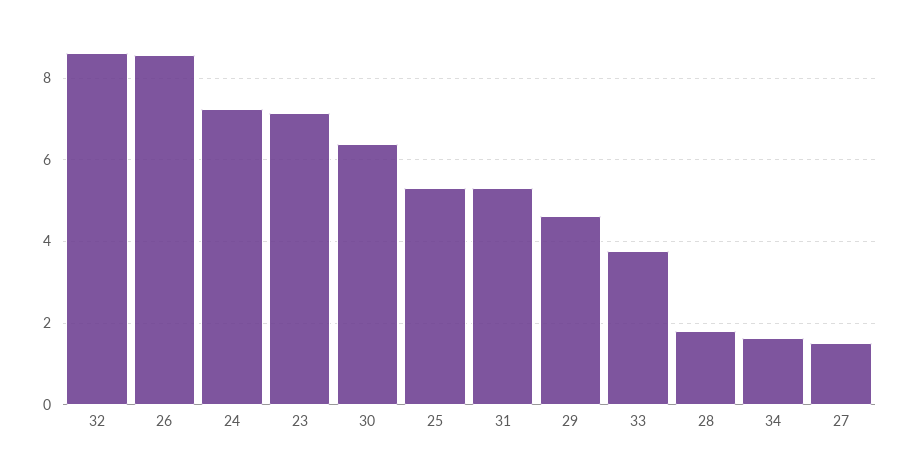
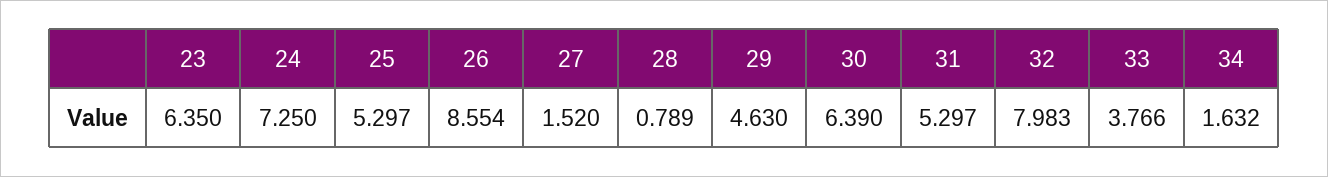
32: 8.6 -> 7.983
23: 7.2 -> 6.35
28: 1.8 -> 0.789

